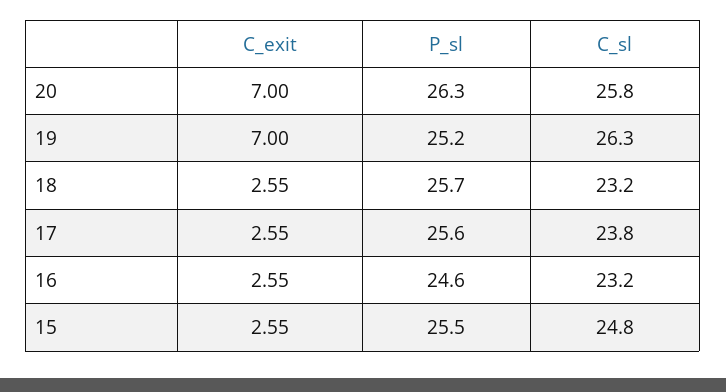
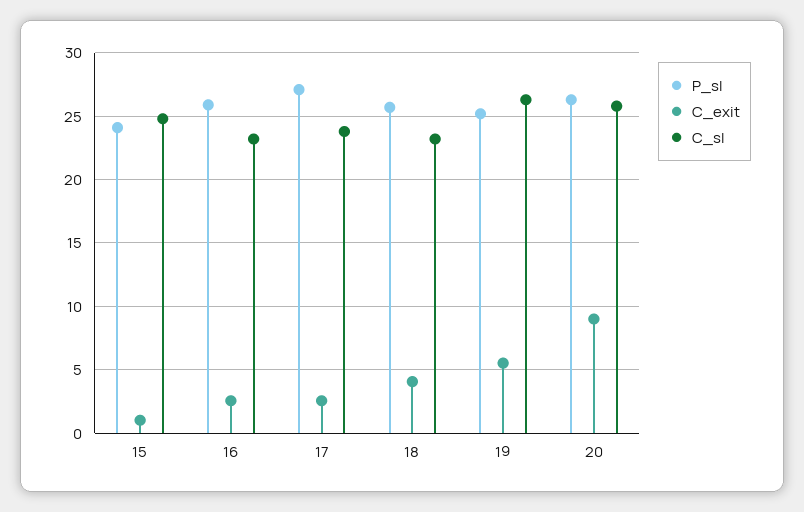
C_exit, 20: 7 -> 9
C_exit, 19: 7 -> 5.5
C_exit, 18: 2.55 -> 4
P_sl, 17: 25.6 -> 27
P_sl, 16: 24.6 -> 26
C_exit, 15: 2.55 -> 1
P_sl, 15: 25.5 -> 24

